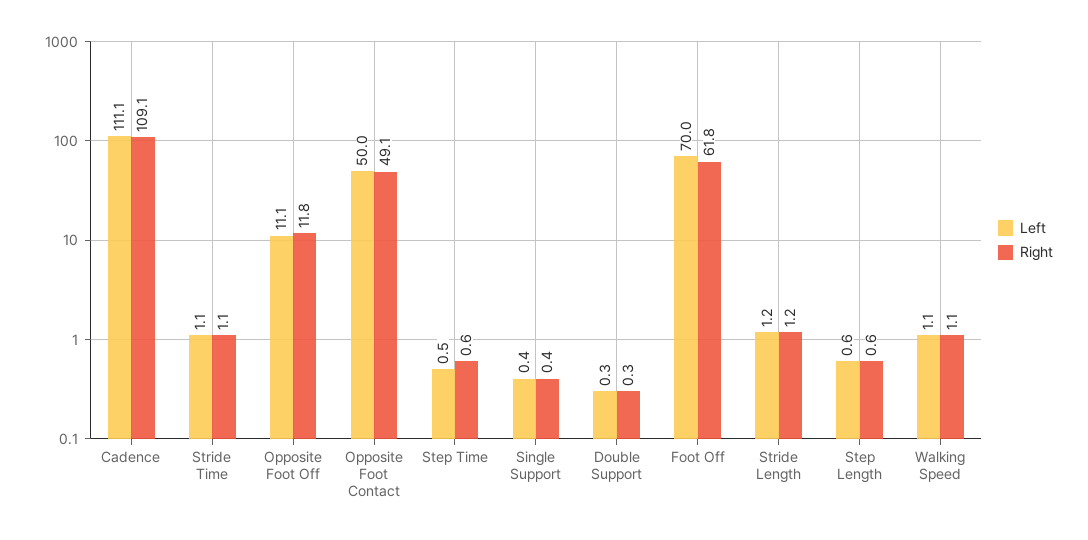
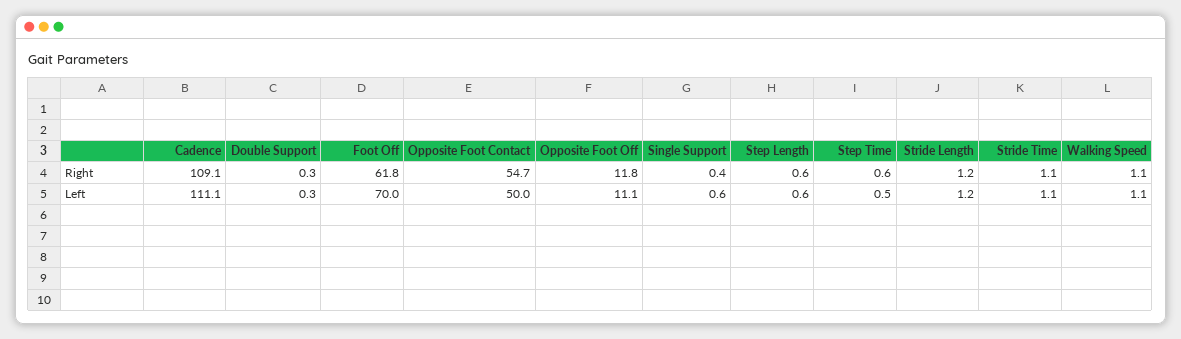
Right, Opposite Foot Contact: 49.1 -> 54.7
Left, Single Support: 0.4 -> 0.6

